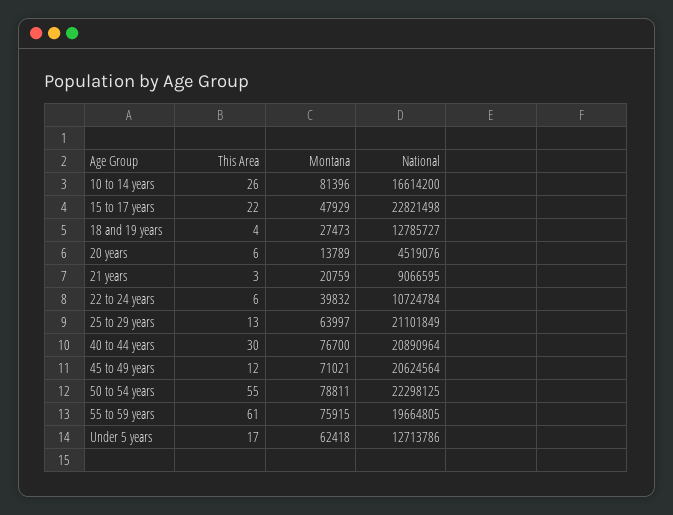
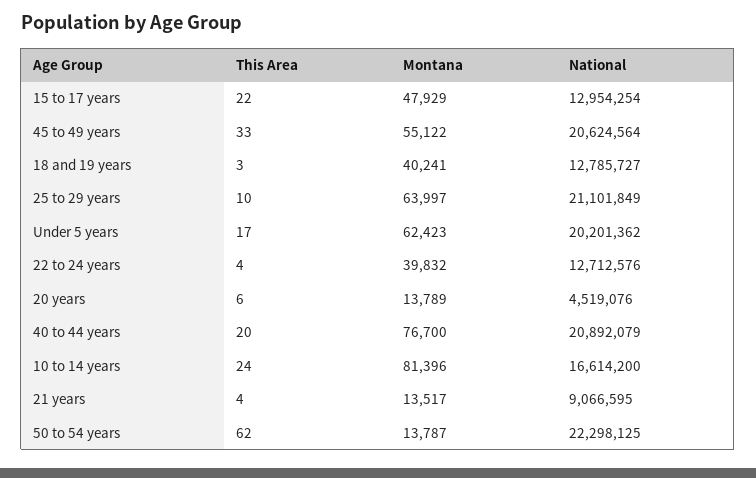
This Area, 10 to 14 years: 26 -> 24
National, 15 to 17 years: 22821498 -> 12954254
This Area, 18 and 19 years: 4 -> 3
Montana, 18 and 19 years: 27473 -> 40241
This Area, 21 years: 3 -> 4
Montana, 21 years: 20759 -> 13517
This Area, 22 to 24 years: 6 -> 4
National, 22 to 24 years: 10724784 -> 12712576
This Area, 25 to 29 years: 13 -> 10
This Area, 40 to 44 years: 30 -> 20
National, 40 to 44 years: 20890964 -> 20892079
This Area, 45 to 49 years: 12 -> 33
Montana, 45 to 49 years: 71021 -> 55122
This Area, 50 to 54 years: 55 -> 62
Montana, 50 to 54 years: 78811 -> 13787
This Area, 55 to 59 years: 61 -> none
Montana, 55 to 59 years: 75915 -> none
National, 55 to 59 years: 19664805 -> none
Montana, Under 5 years: 62418 -> 62423
National, Under 5 years: 12713786 -> 20201362

